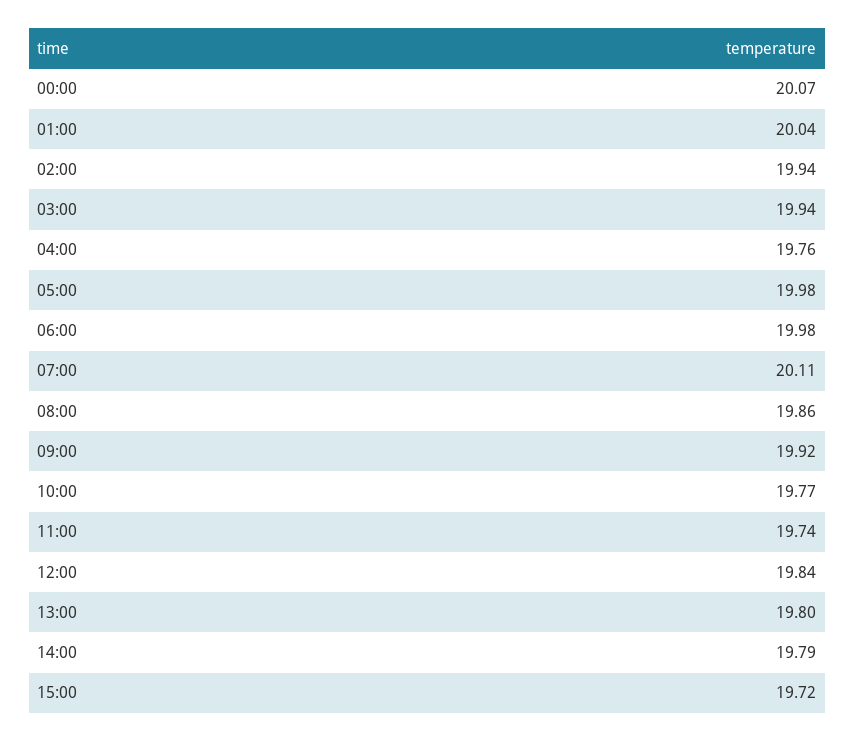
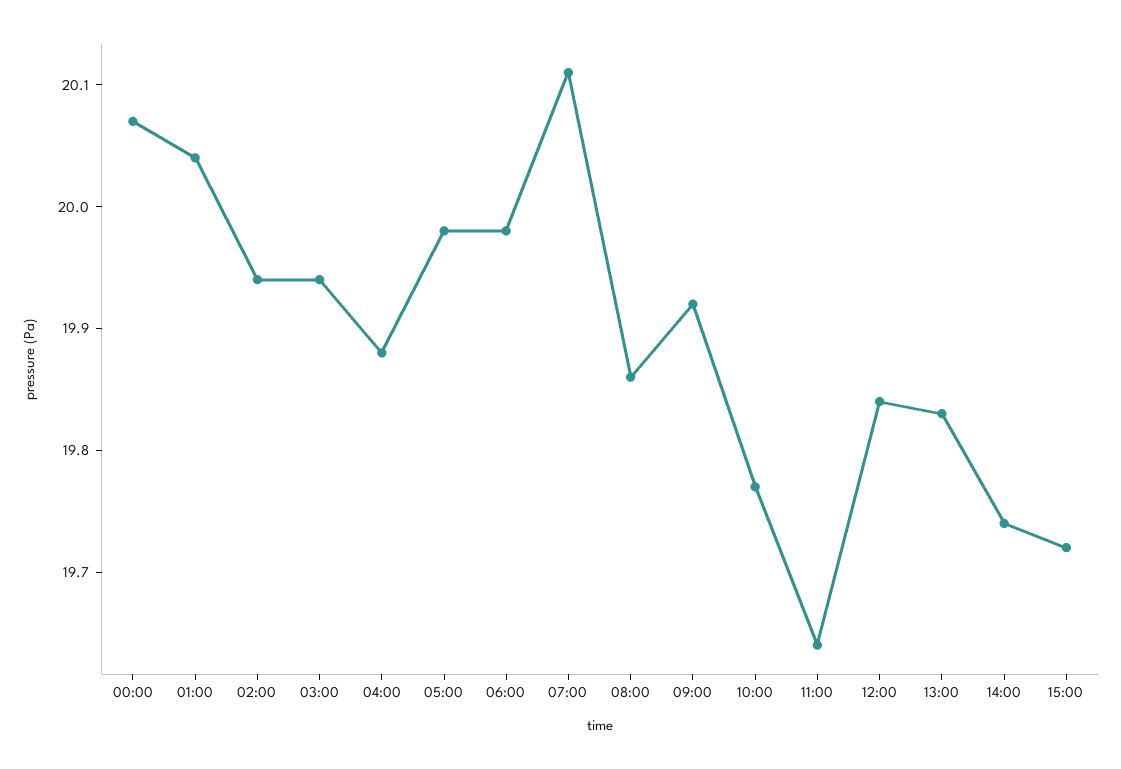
04:00: 19.76 -> 19.88
11:00: 19.74 -> 19.64
13:00: 19.8 -> 19.83
14:00: 19.79 -> 19.74

